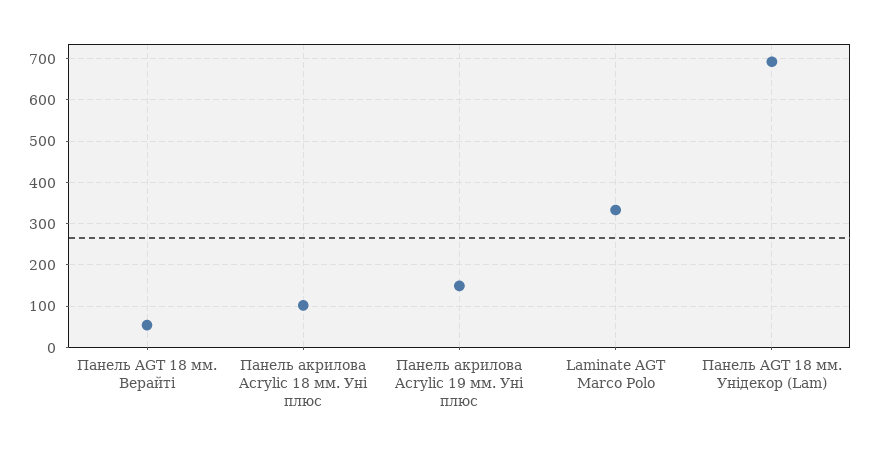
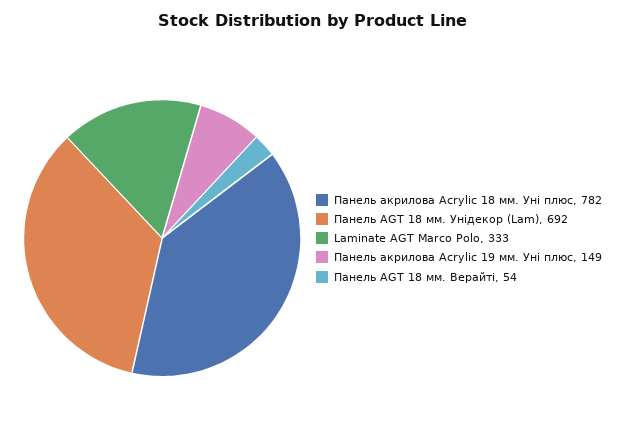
Панель акрилова Acrylic 18 мм. Уні плюс: 100 -> 782

